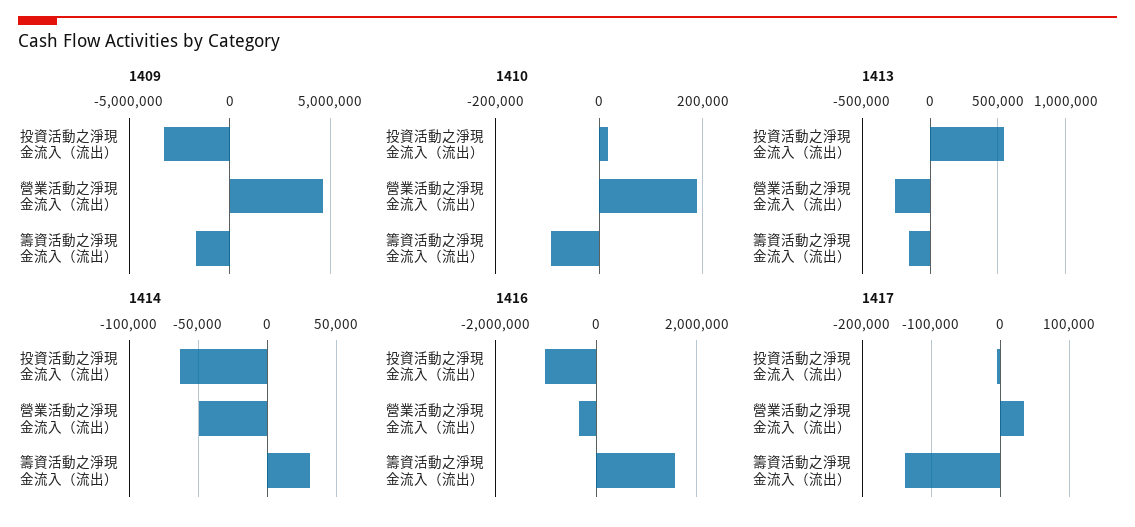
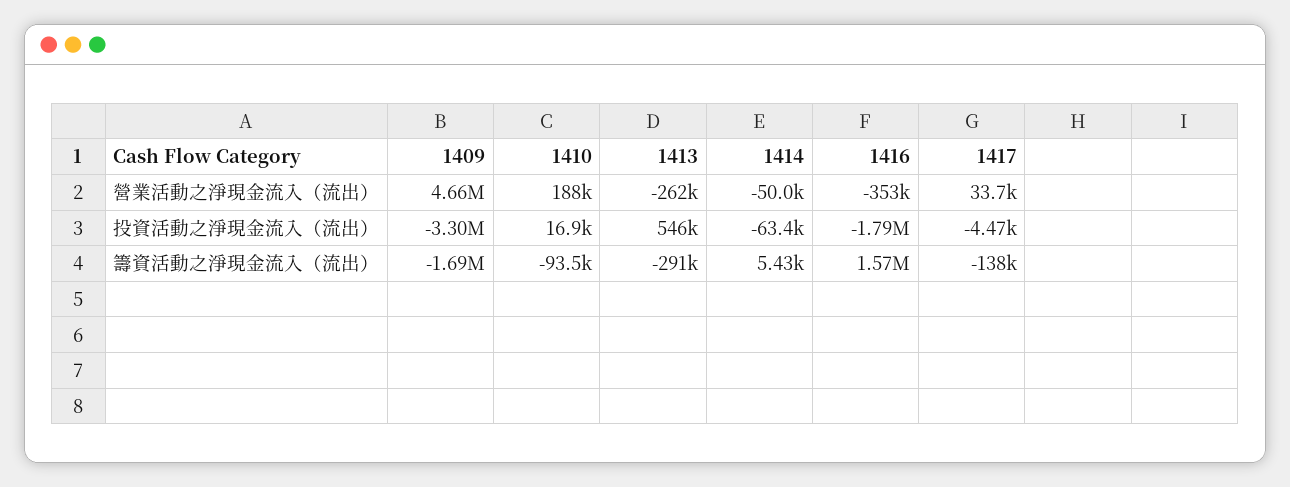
1413, 籌資活動之淨現金流入（流出）: -150000 -> -291000
1414, 籌資活動之淨現金流入（流出）: 30000 -> 5430
1416, 投資活動之淨現金流入（流出）: -1000000 -> -1790000

